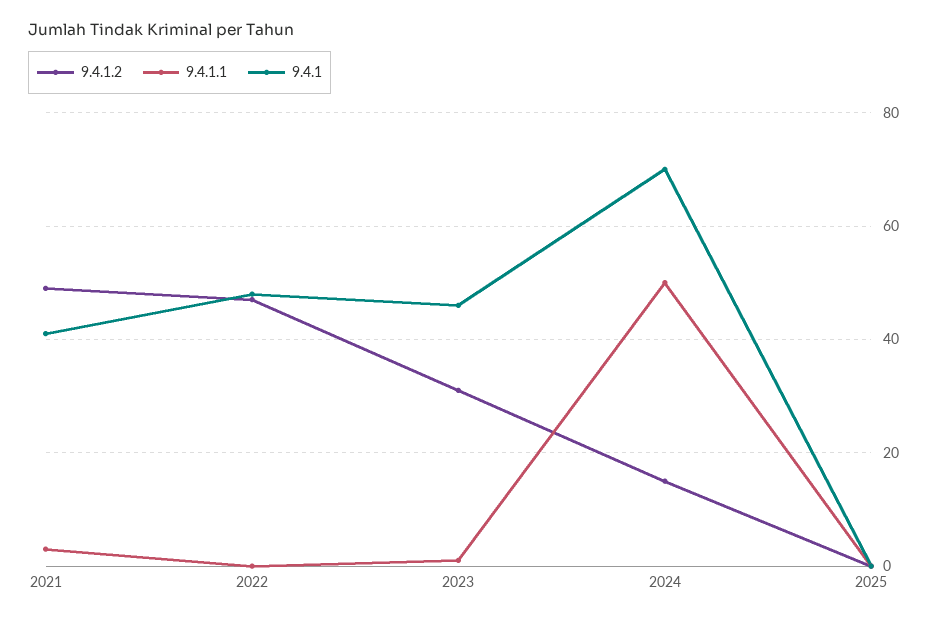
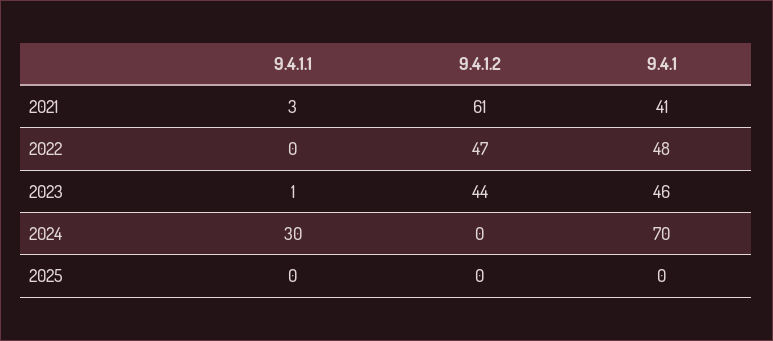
9.4.1.2, 2021: 50 -> 61
9.4.1.2, 2023: 30 -> 44
9.4.1.2, 2024: 15 -> 0
9.4.1.1, 2024: 50 -> 30

